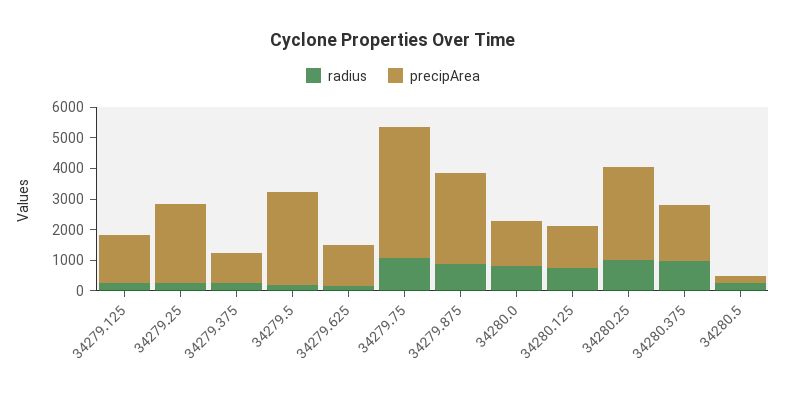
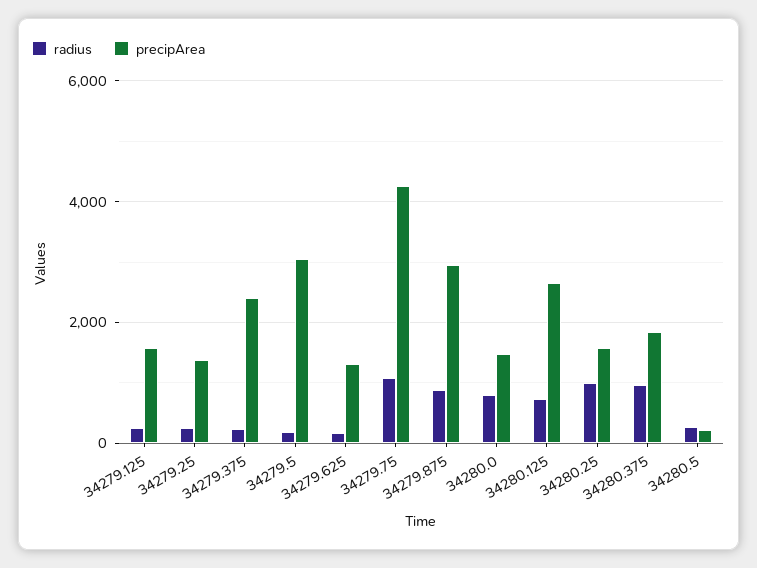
precipArea, 34279.25: 2500 -> 1400
precipArea, 34279.375: 1000 -> 2400
precipArea, 34280.125: 1500 -> 2600
precipArea, 34280.25: 3000 -> 1600

